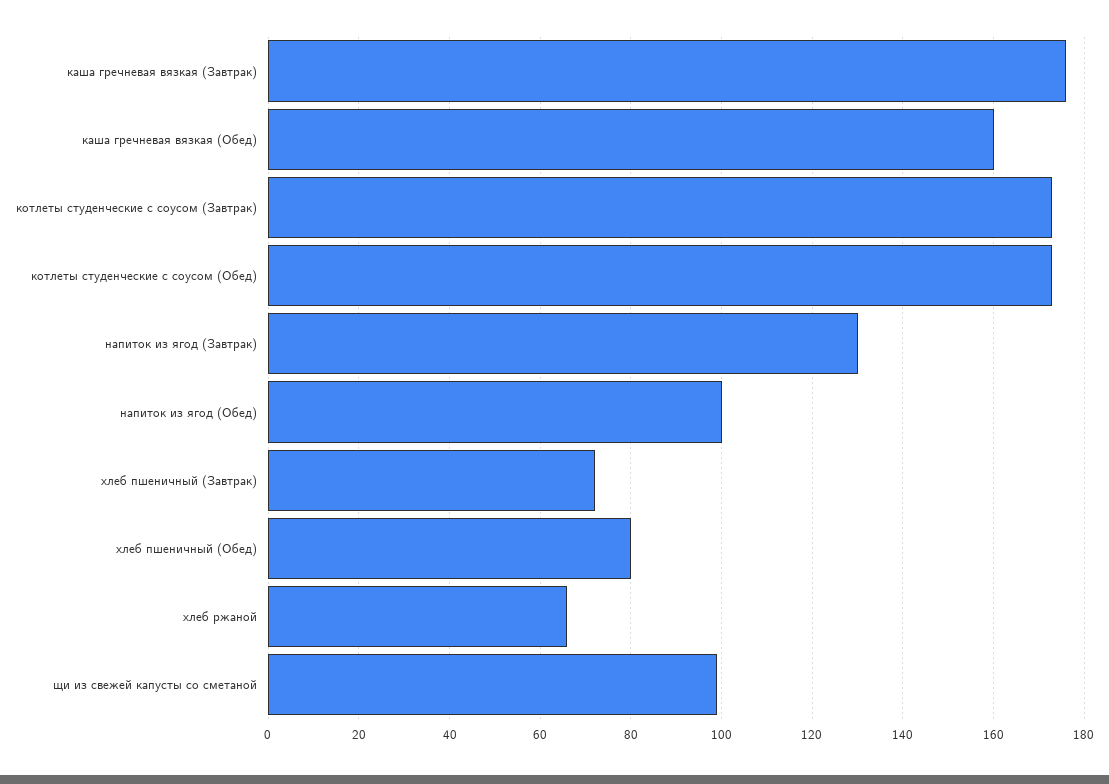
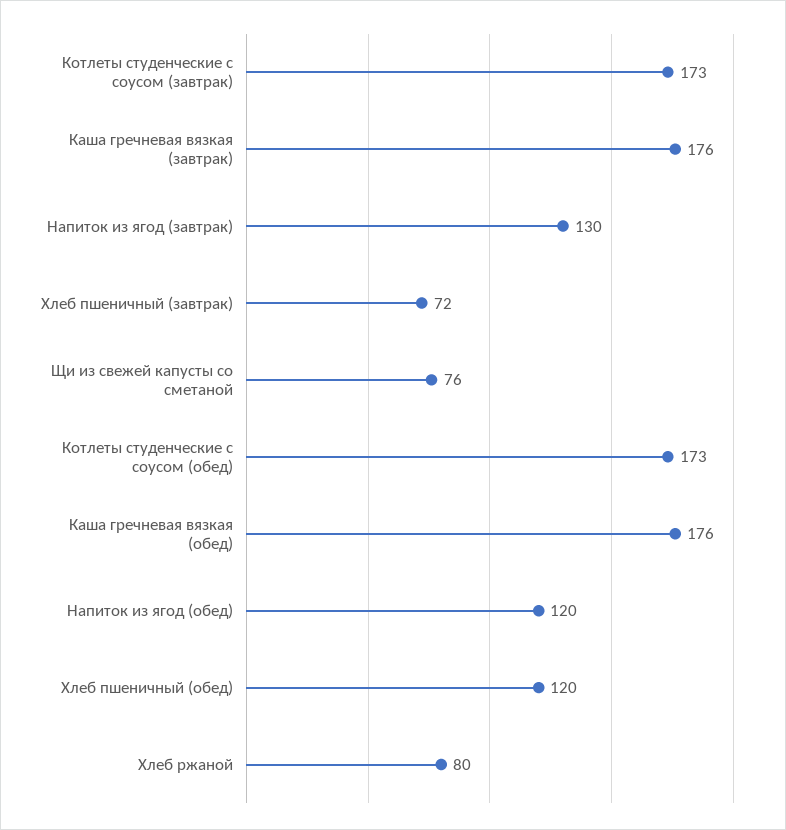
каша гречневая вязкая (Обед): 160 -> 176
напиток из ягод (Обед): 100 -> 120
хлеб пшеничный (Обед): 80 -> 120
хлеб ржаной: 65 -> 80
щи из свежей капусты со сметаной: 100 -> 76

